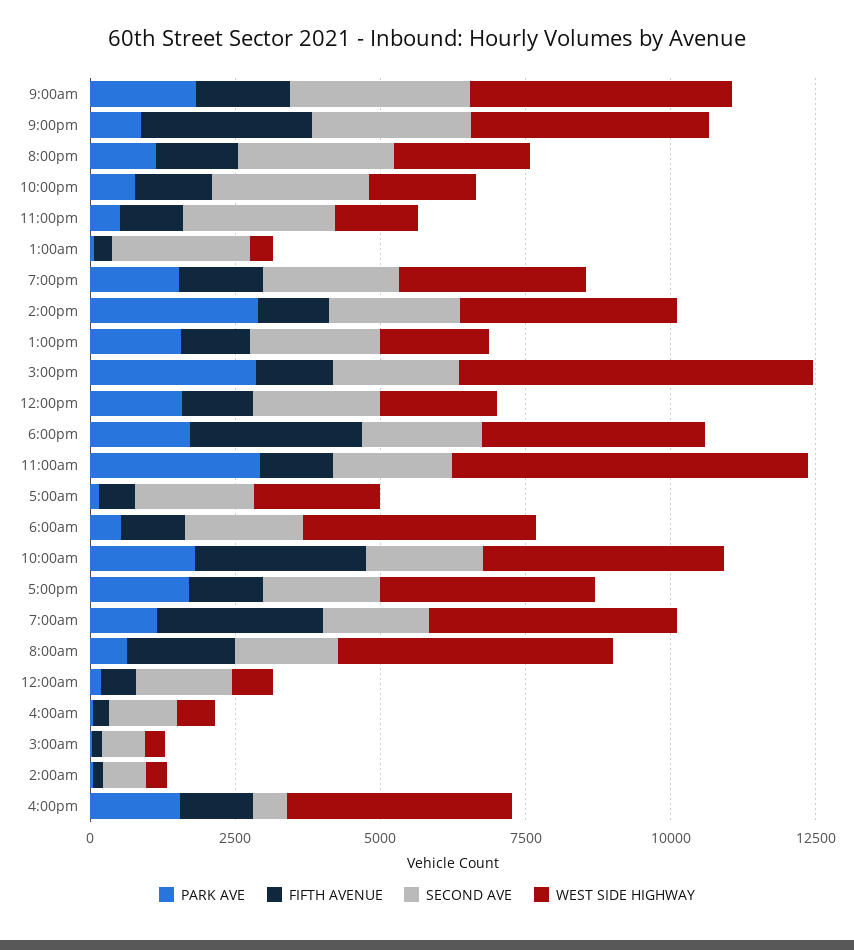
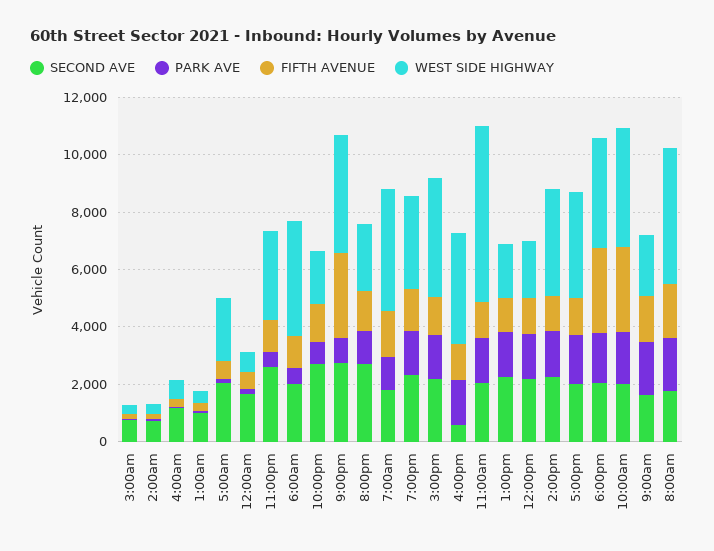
SECOND AVE, 9:00am: 3000 -> 1500
WEST SIDE HIGHWAY, 9:00am: 4500 -> 2000
WEST SIDE HIGHWAY, 11:00pm: 1500 -> 3000
SECOND AVE, 1:00am: 2500 -> 1000
PARK AVE, 2:00pm: 3000 -> 1500
PARK AVE, 3:00pm: 3000 -> 1500
WEST SIDE HIGHWAY, 3:00pm: 6000 -> 4000
PARK AVE, 11:00am: 3000 -> 1500
FIFTH AVENUE, 7:00am: 3000 -> 1500
PARK AVE, 8:00am: 500 -> 2000

